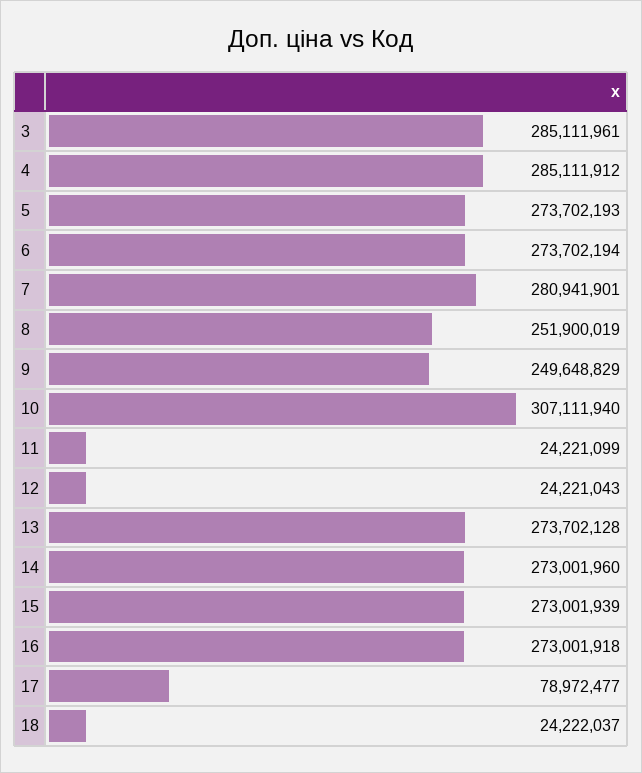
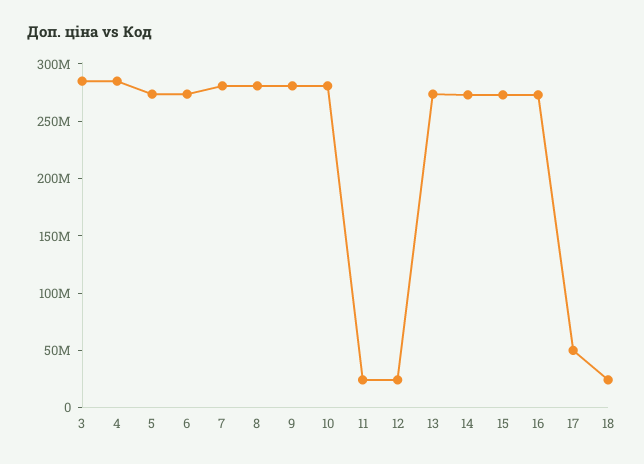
8: 251900019 -> 280000000
9: 249648829 -> 280000000
10: 307111940 -> 280000000
17: 78972477 -> 50000000

